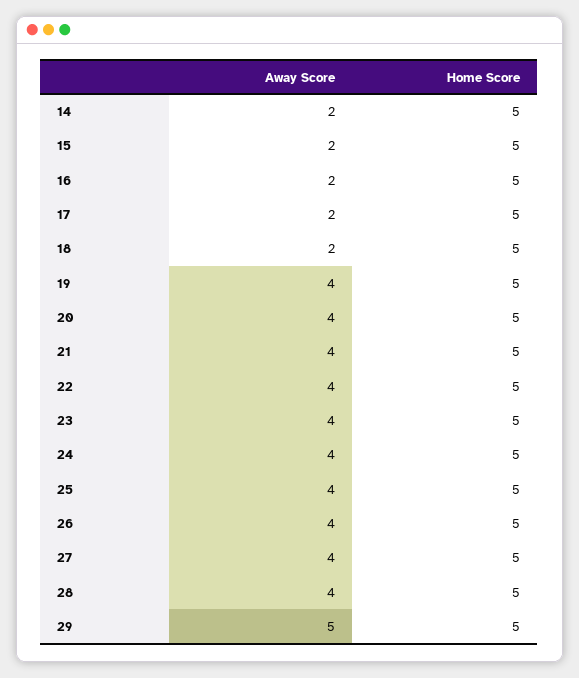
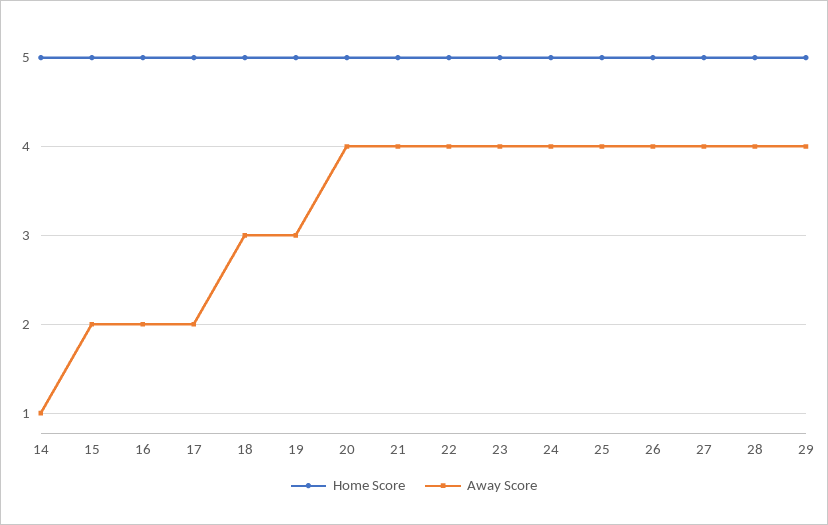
Away Score, 14: 2 -> 1
Away Score, 18: 2 -> 3
Away Score, 19: 4 -> 3
Away Score, 29: 5 -> 4

